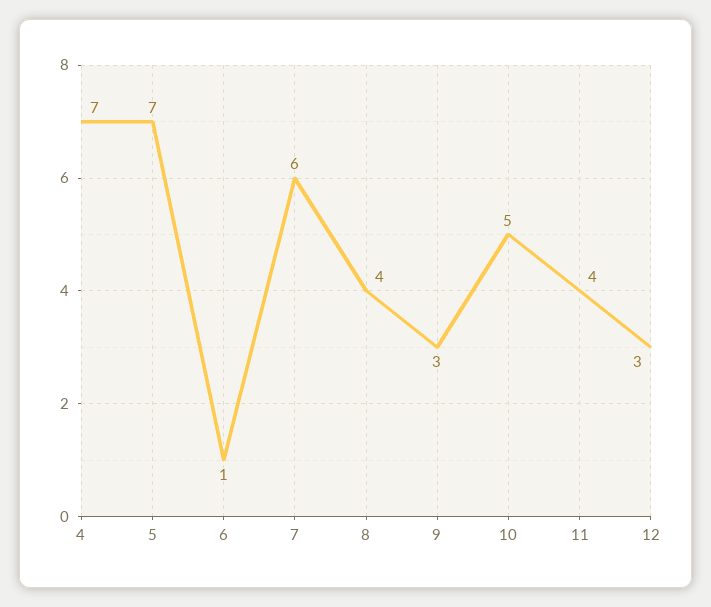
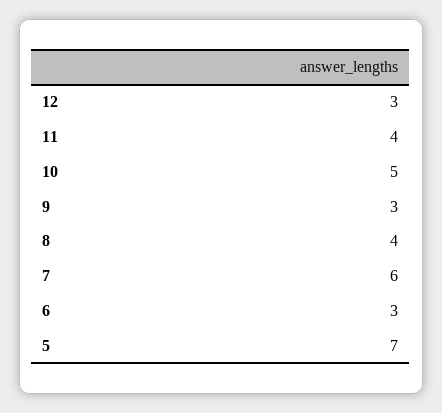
4: 7 -> none
6: 1 -> 3

